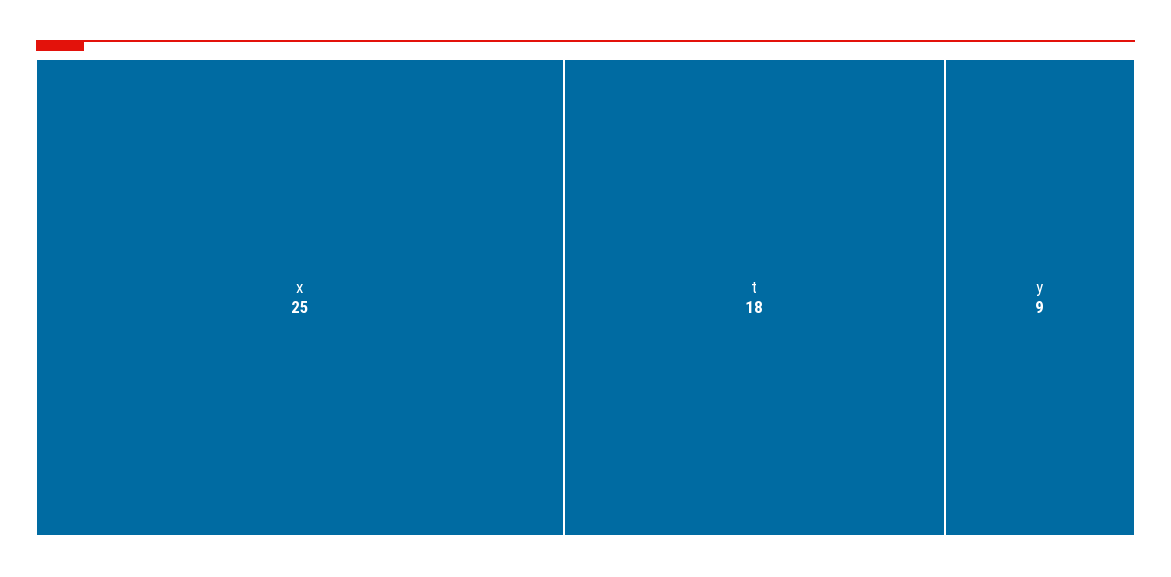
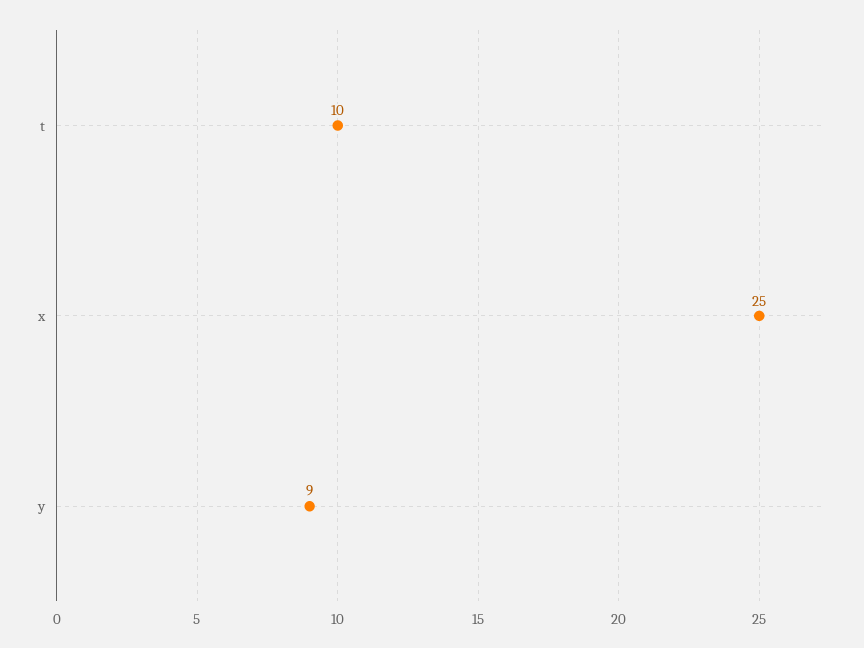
t: 18 -> 10

